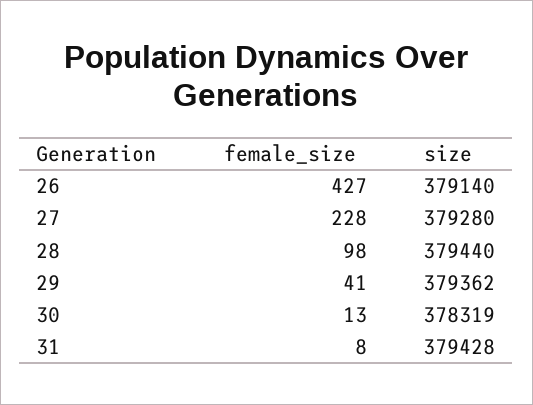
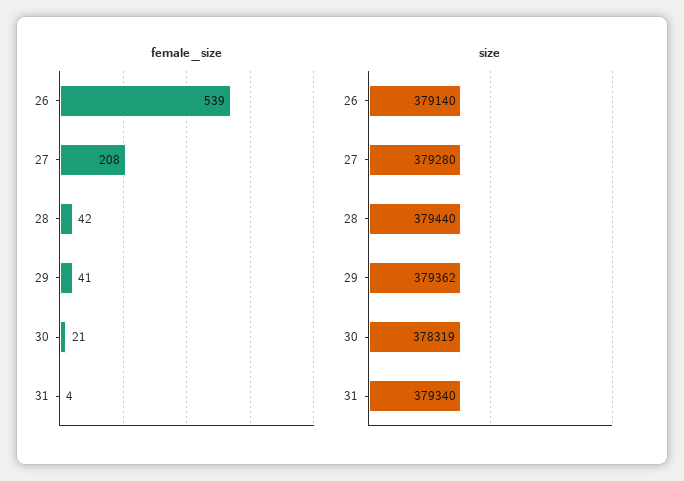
female_size, 26: 427 -> 539
female_size, 27: 228 -> 208
female_size, 28: 98 -> 42
female_size, 30: 13 -> 21
female_size, 31: 8 -> 4
size, 31: 379428 -> 379340

